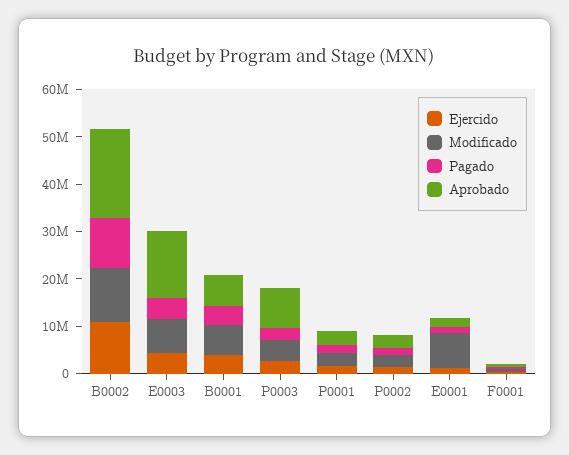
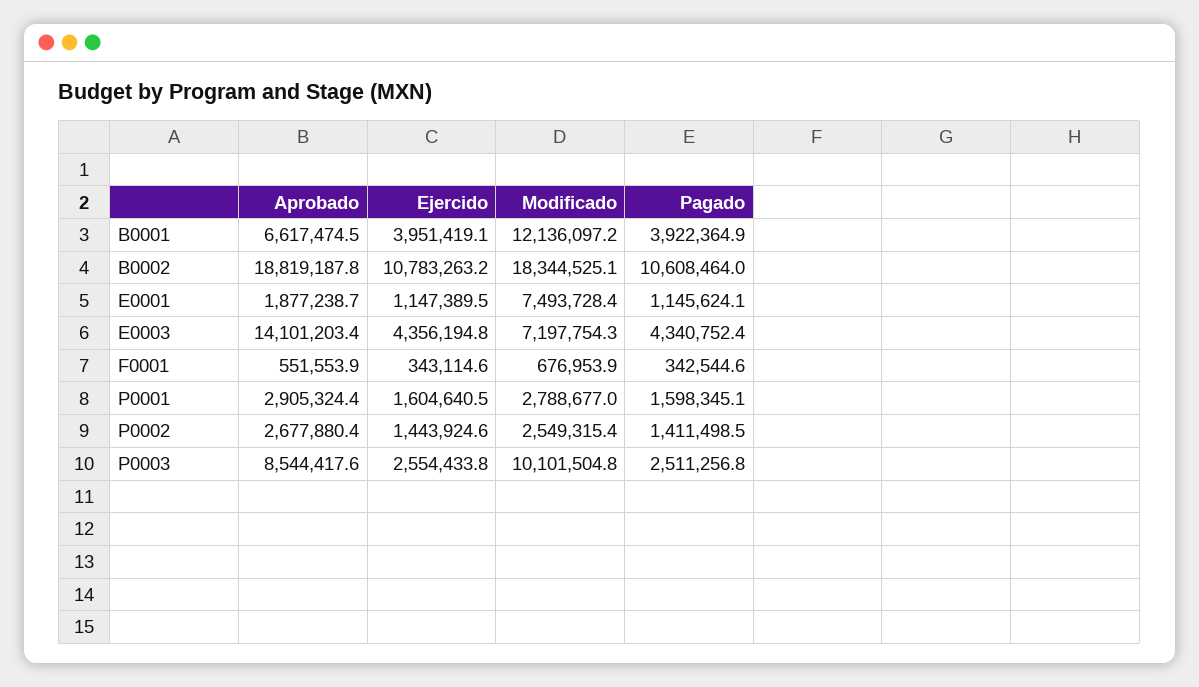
Modificado, B0002: 12000000 -> 18344525.1
Modificado, B0001: 6000000 -> 12136097.2
Modificado, P0003: 4000000 -> 10101504.8

